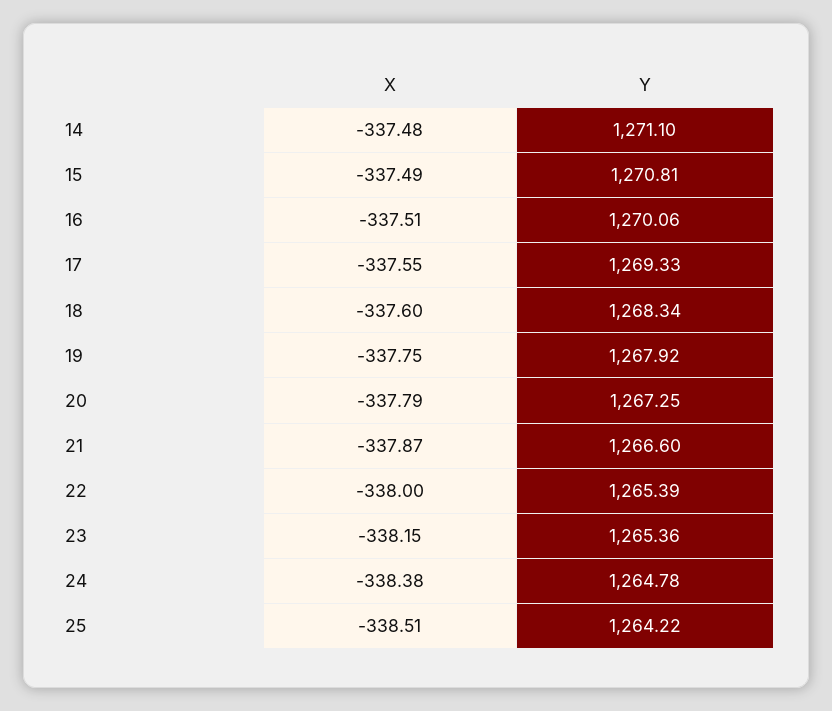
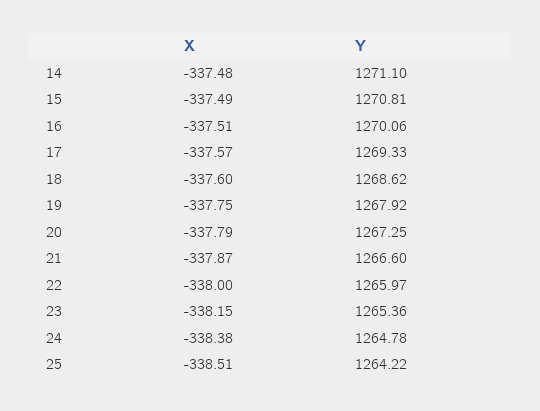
X, 17: -337.55 -> -337.57
Y, 18: 1268.34 -> 1268.62
Y, 22: 1265.39 -> 1265.97

